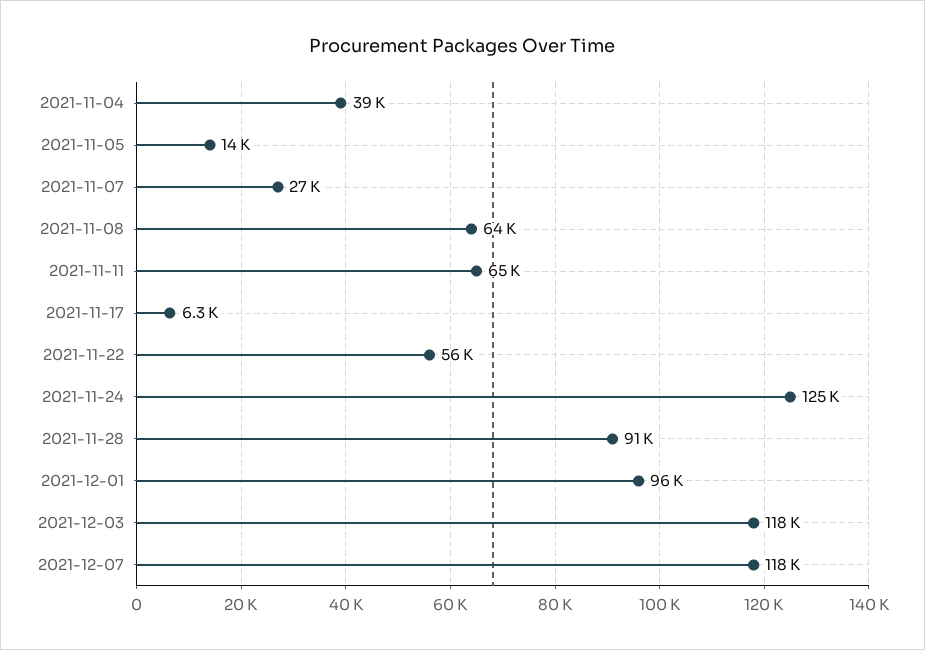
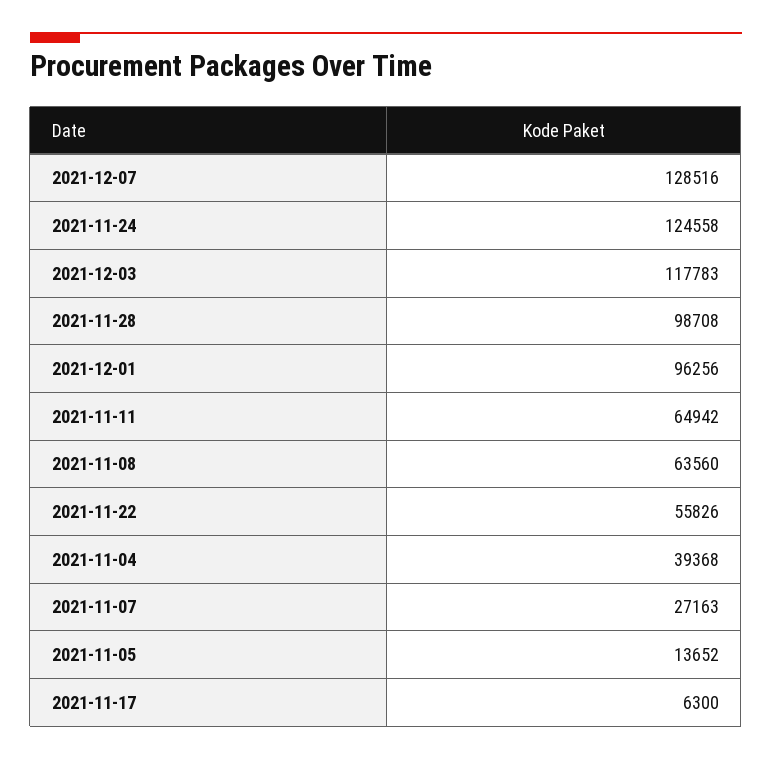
2021-11-28: 91000 -> 98708
2021-12-07: 118000 -> 128516

